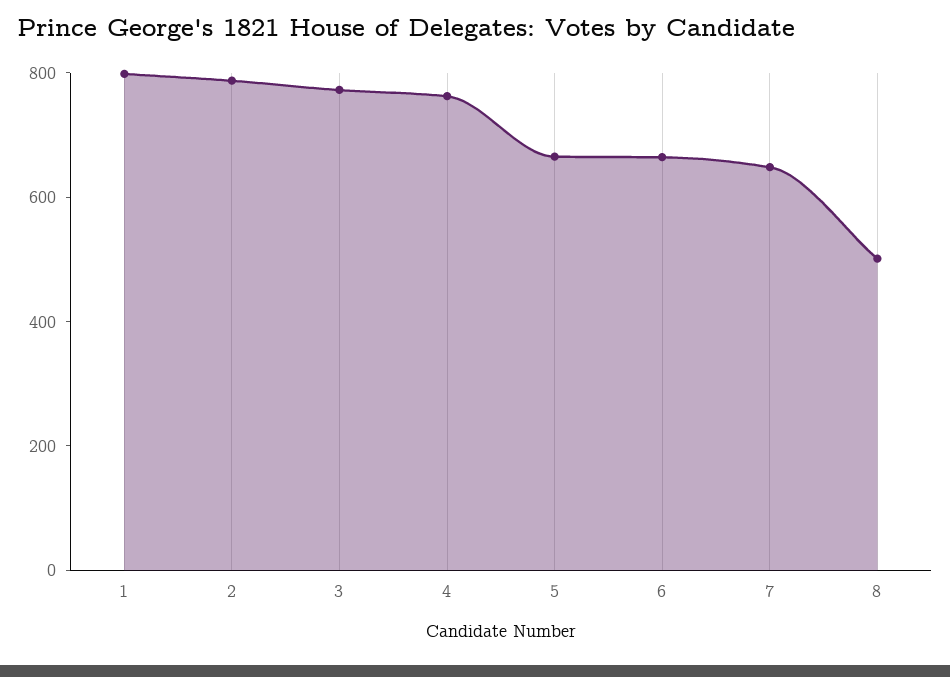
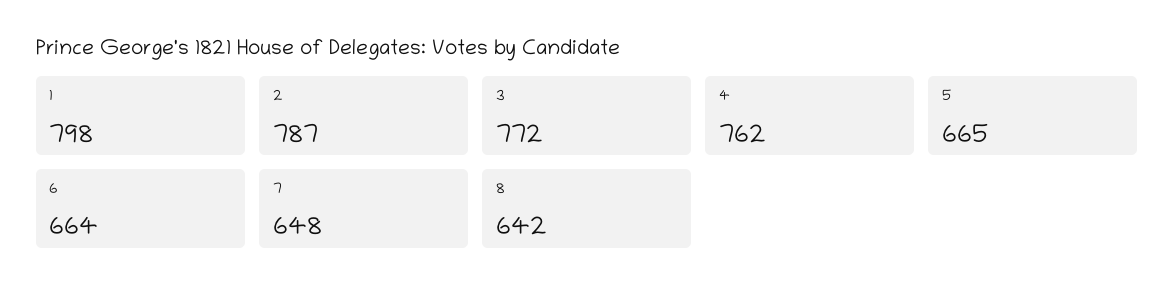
8: 500 -> 642

